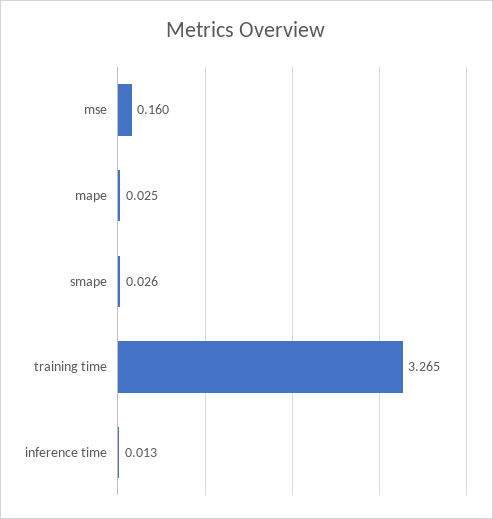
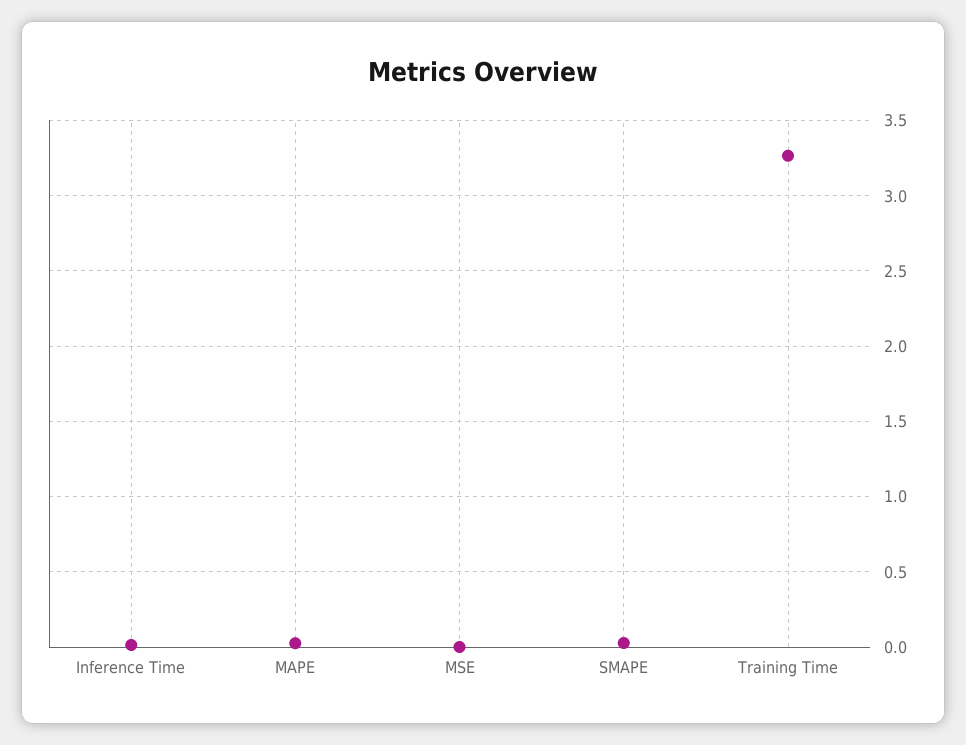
mse: 0.16 -> 0

